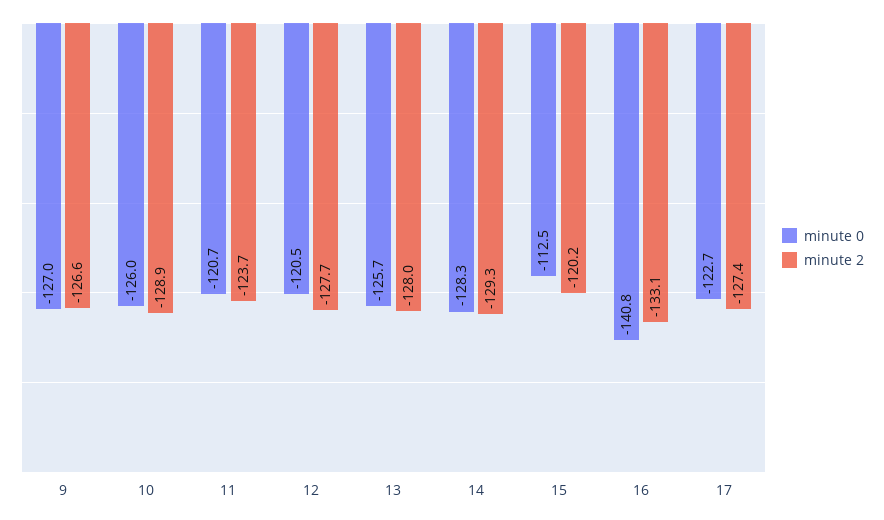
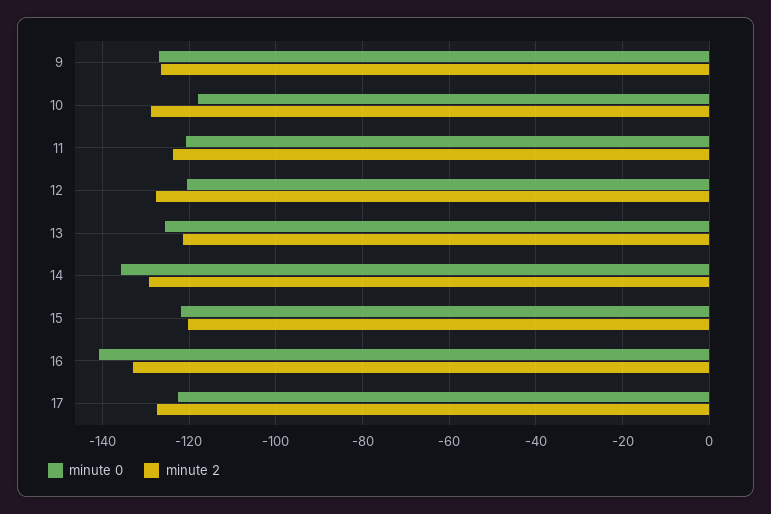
minute 0, 10: -126 -> -118
minute 2, 13: -128 -> -122
minute 0, 14: -128.3 -> -136
minute 0, 15: -112.5 -> -122

